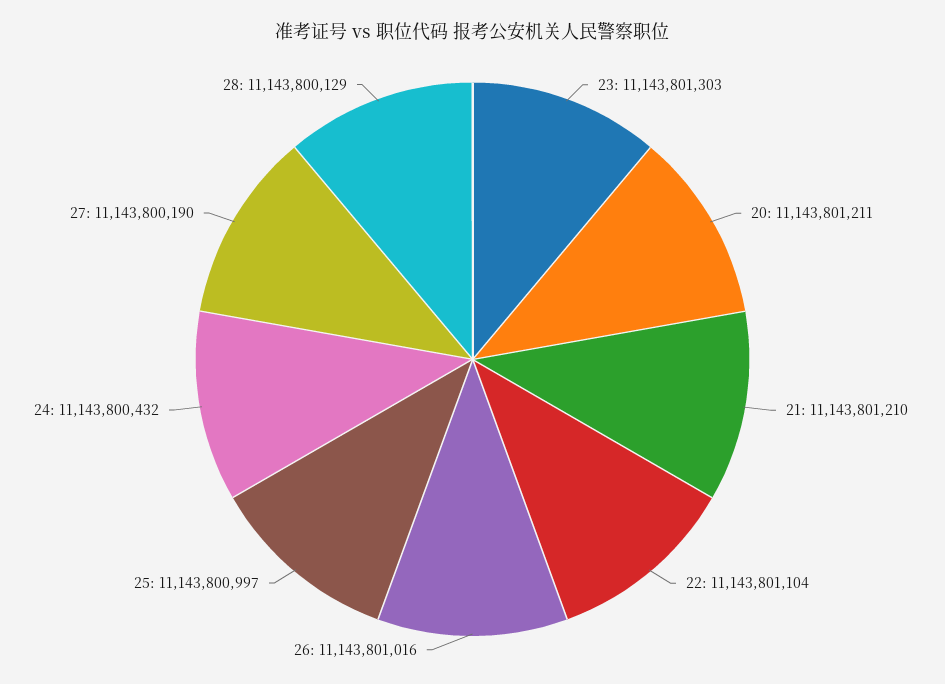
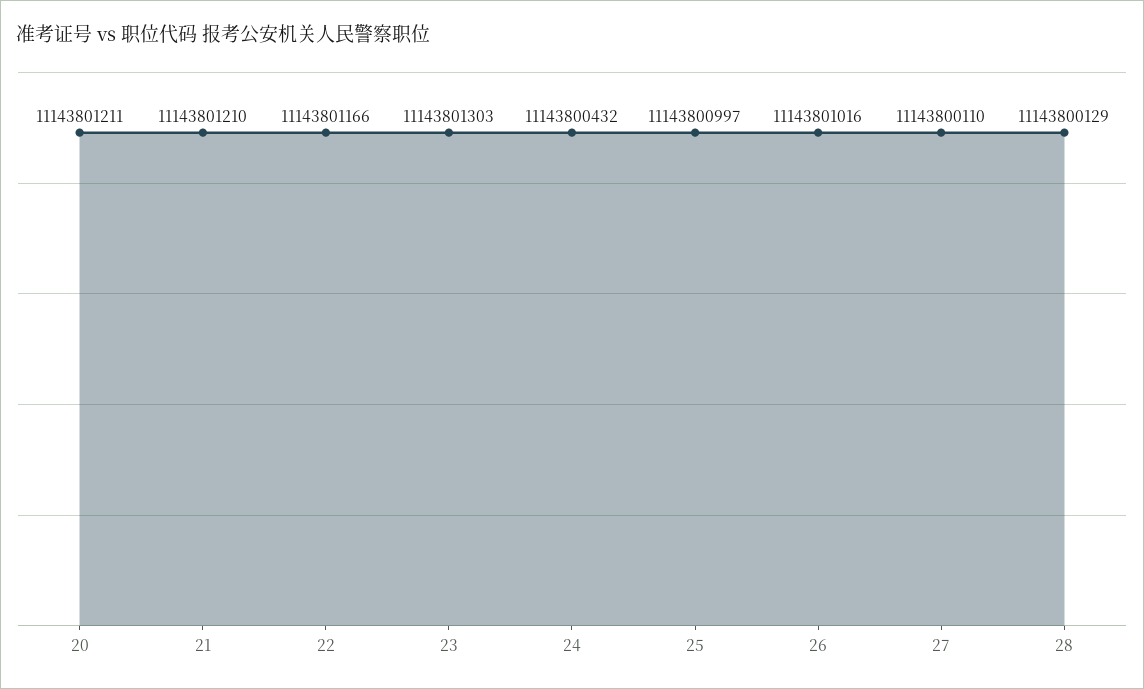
22: 11143801104 -> 11143801166
27: 11143800190 -> 11143800110

